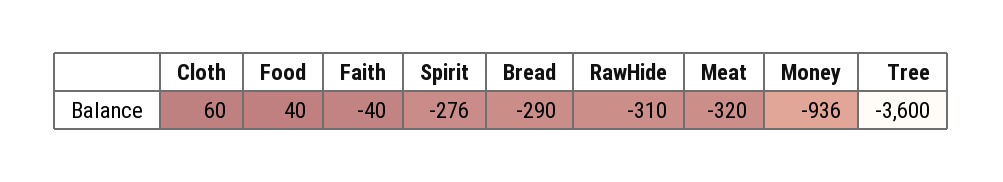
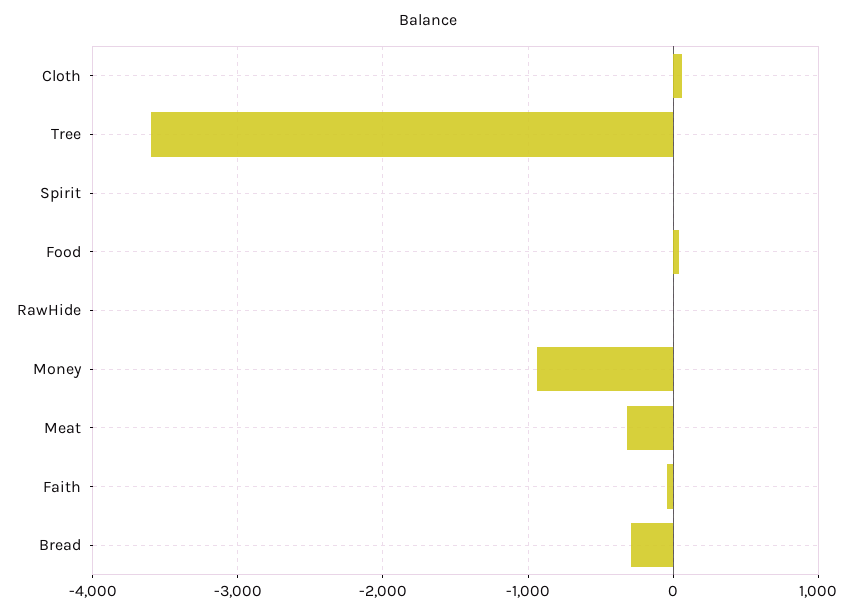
Spirit: -276 -> 0
RawHide: -310 -> 0

